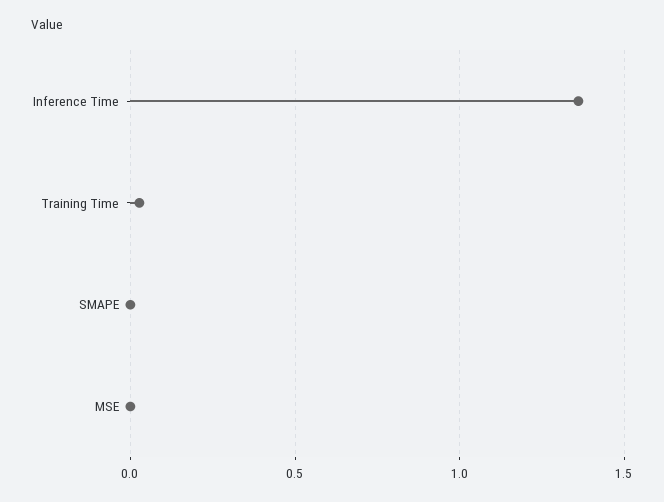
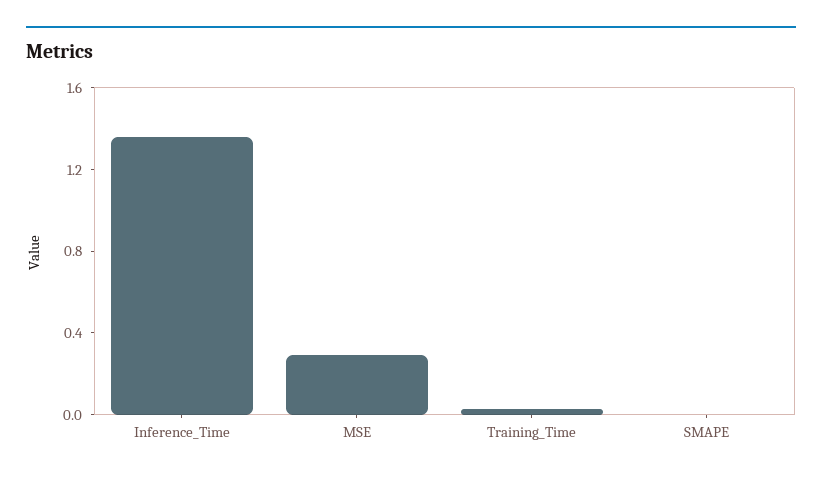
MSE: 0 -> 0.3

